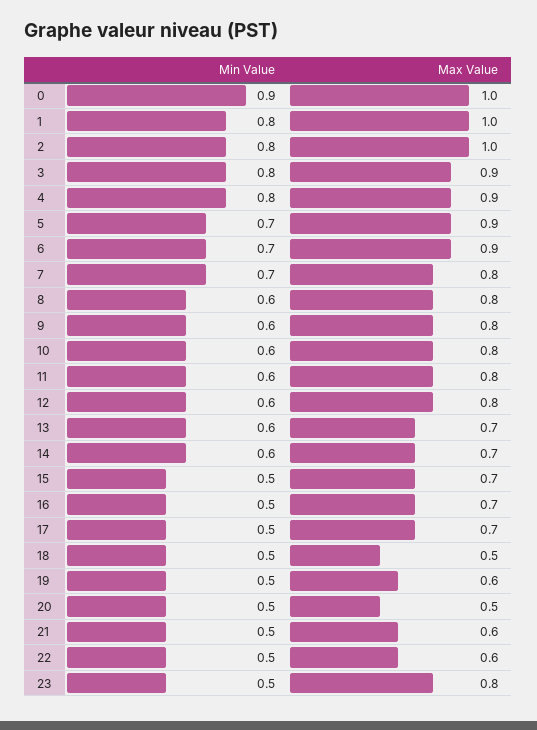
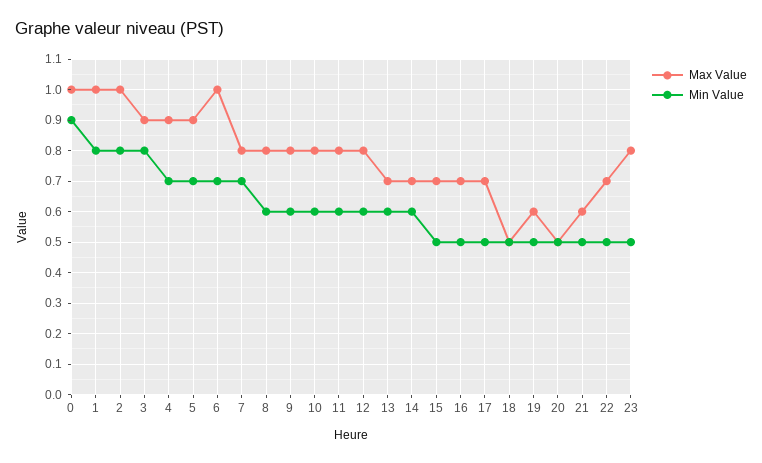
Min Value, 4: 0.8 -> 0.7
Max Value, 6: 0.9 -> 1
Max Value, 22: 0.6 -> 0.7

